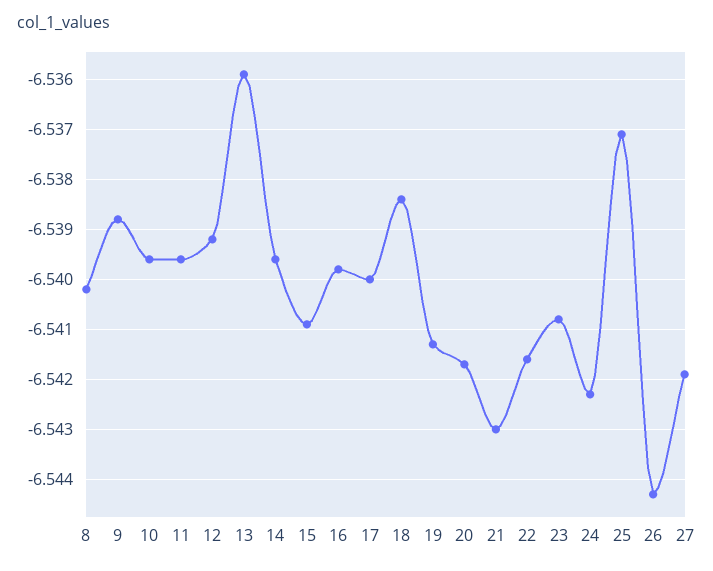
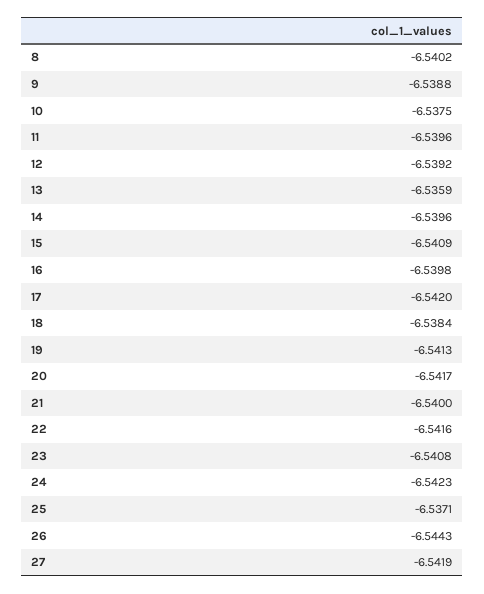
10: -6.5395 -> -6.5375
17: -6.54 -> -6.542
21: -6.543 -> -6.54

